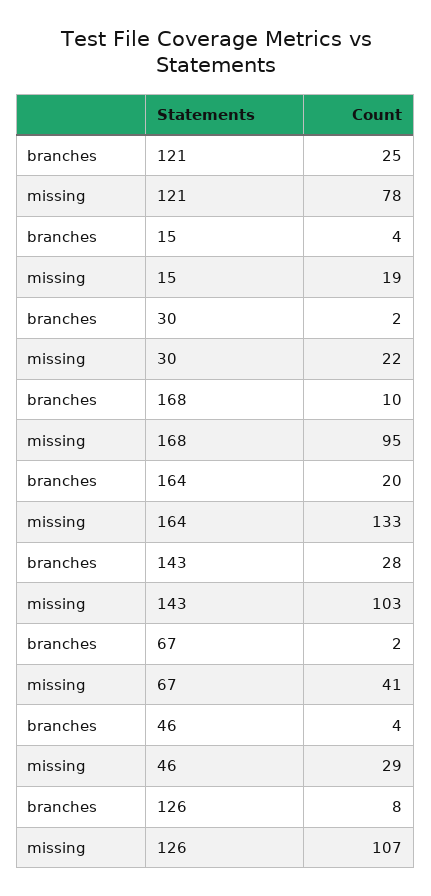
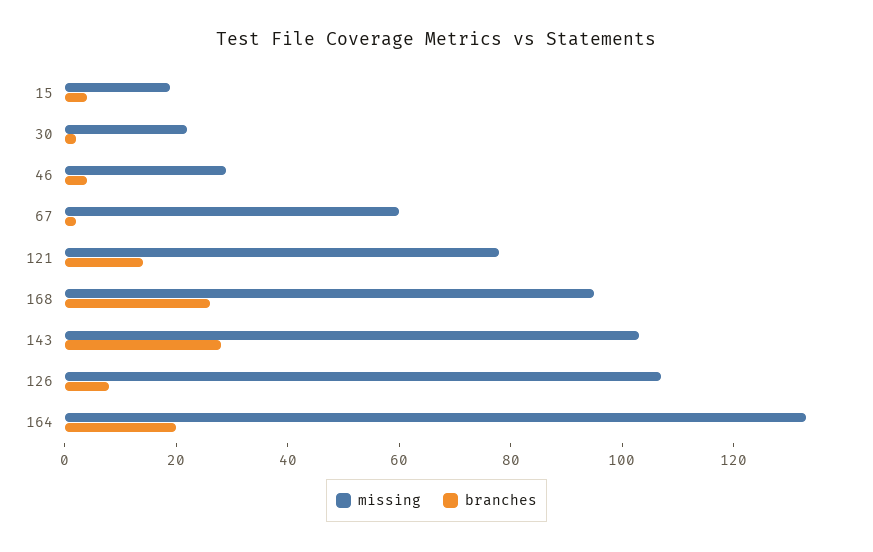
branches, 121: 25 -> 15
branches, 168: 10 -> 25
missing, 67: 41 -> 60

